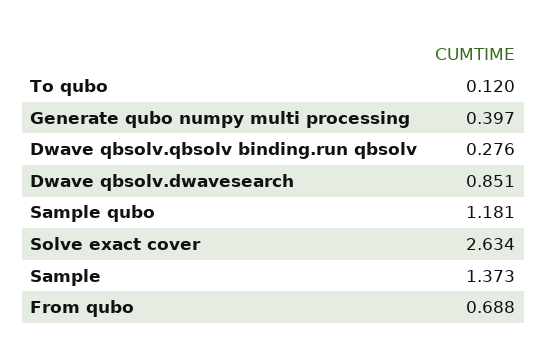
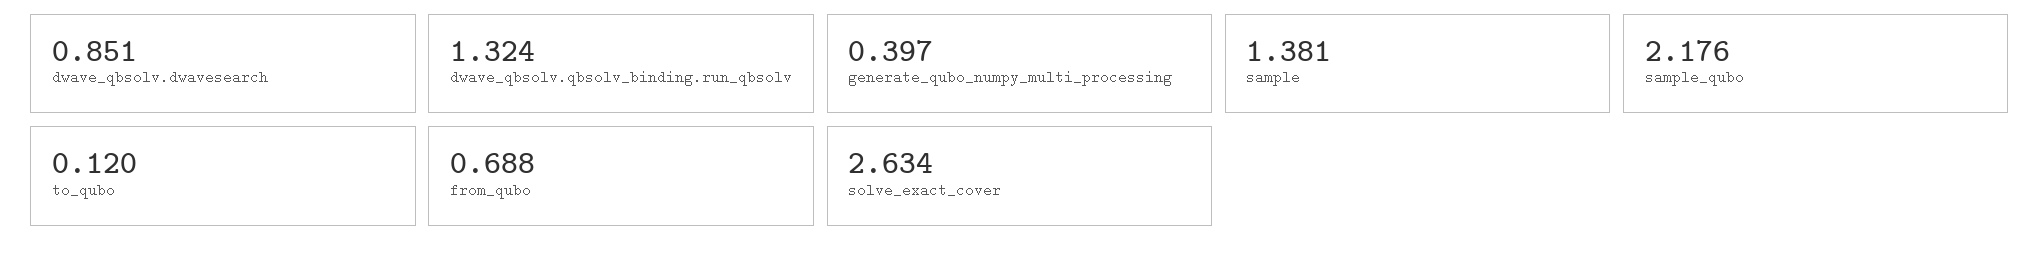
Dwave qbsolv.qbsolv binding.run qbsolv: 0.276 -> 1.324
Sample qubo: 1.181 -> 2.176
Sample: 1.373 -> 1.381

